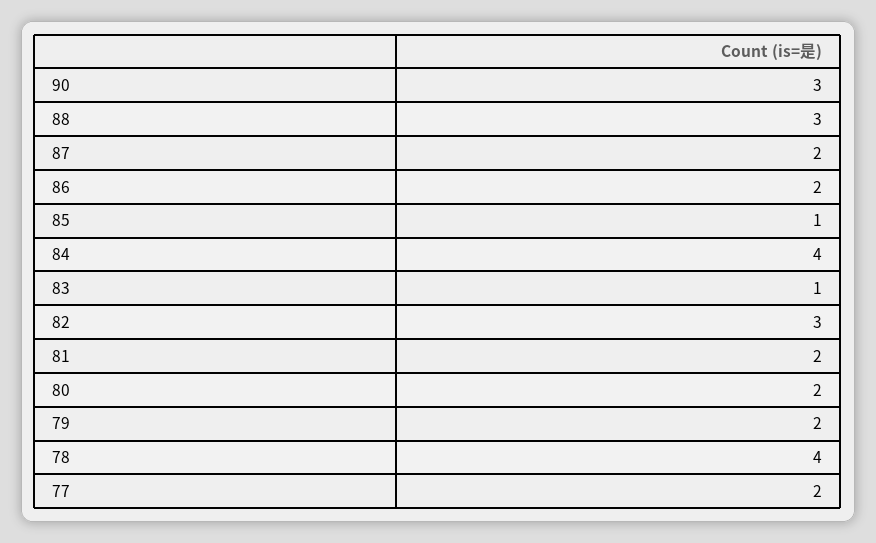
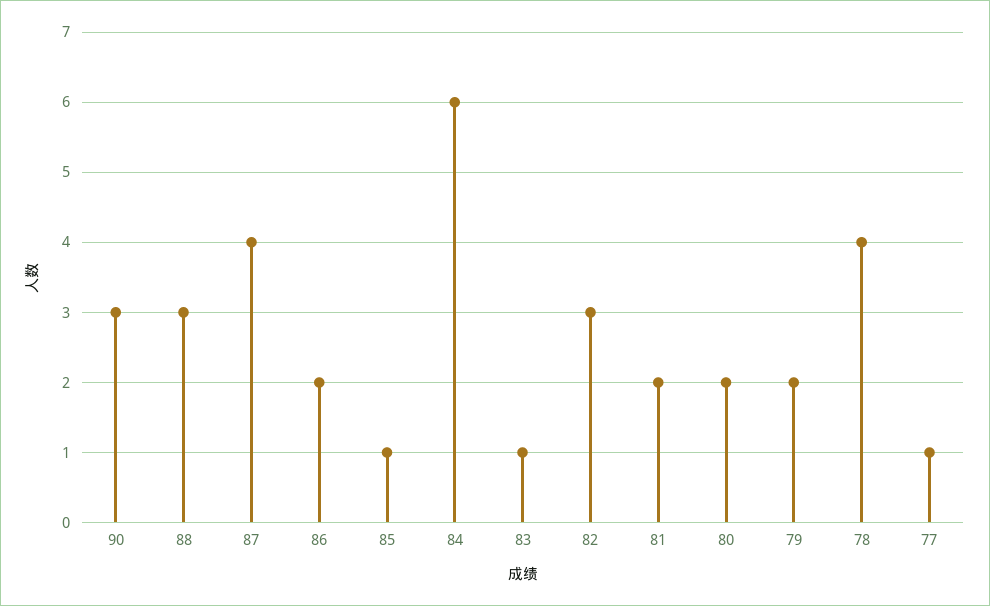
87: 2 -> 4
84: 4 -> 6
77: 2 -> 1

